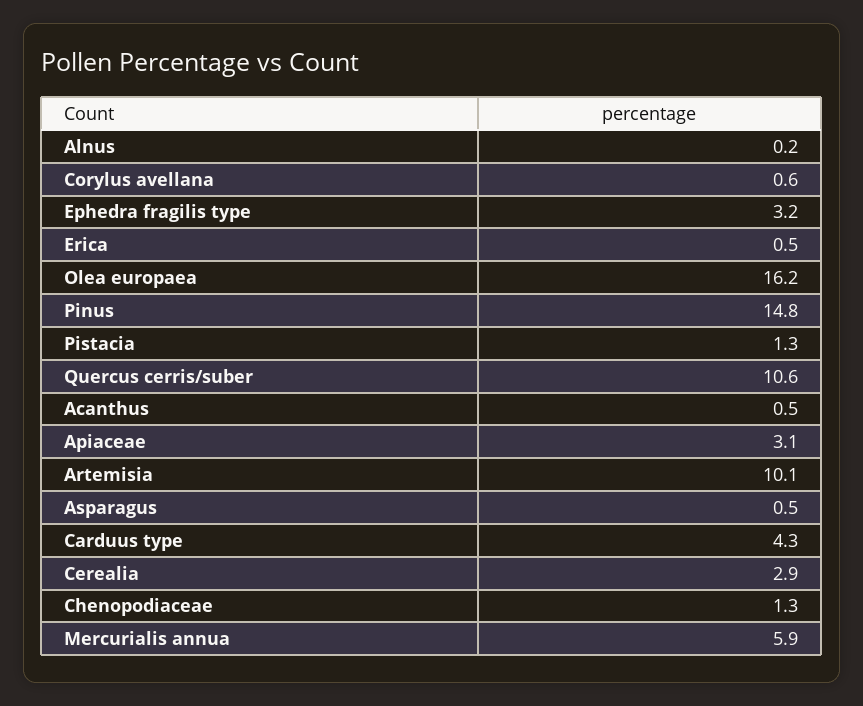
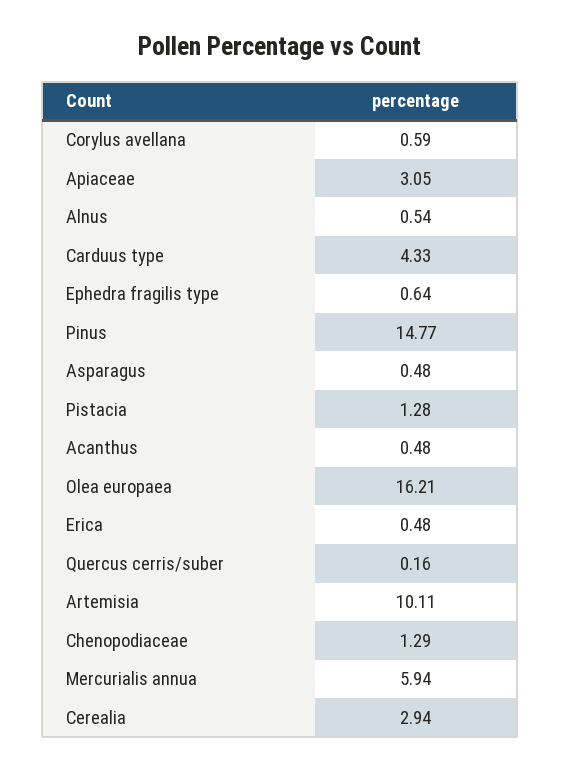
Alnus: 0.2 -> 0.54
Ephedra fragilis type: 3.2 -> 0.64
Quercus cerris/suber: 10.6 -> 0.16

